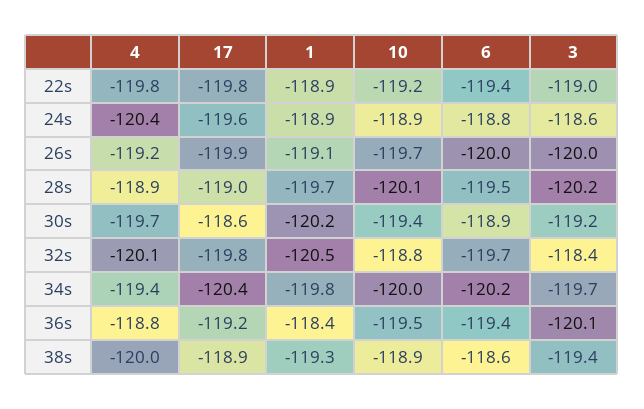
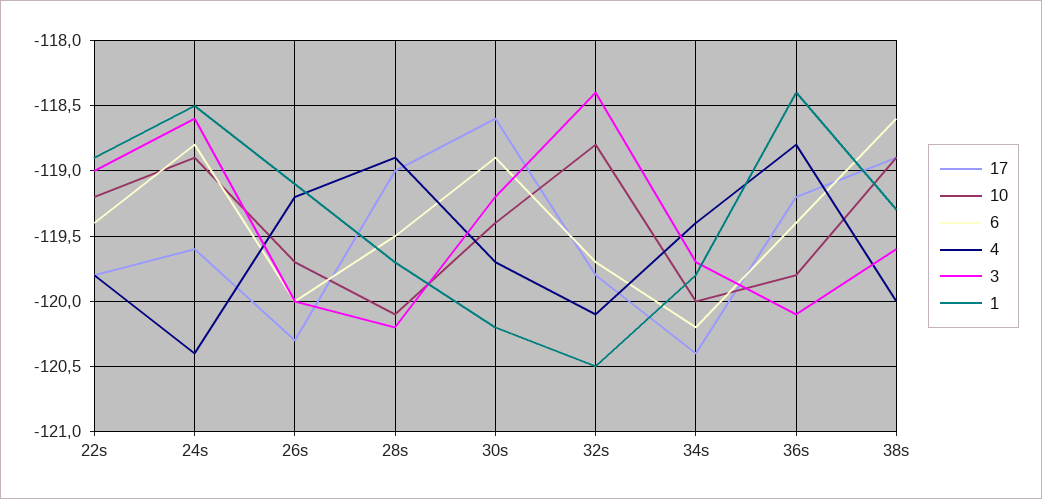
1, 24s: -118.9 -> -118.5
17, 26s: -119.9 -> -120.3
10, 36s: -119.5 -> -119.8
3, 38s: -119.4 -> -119.6

